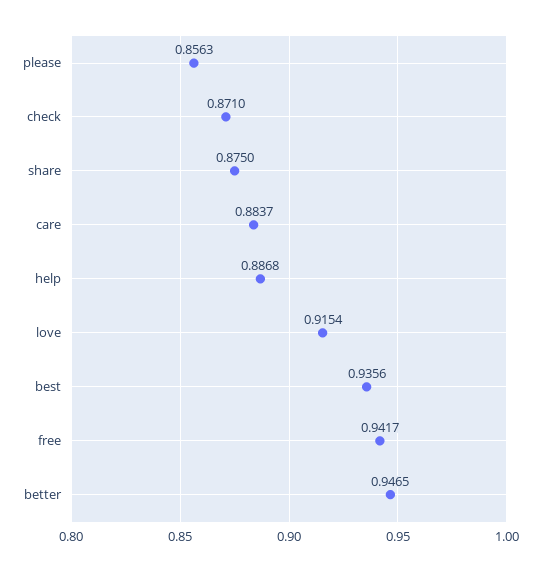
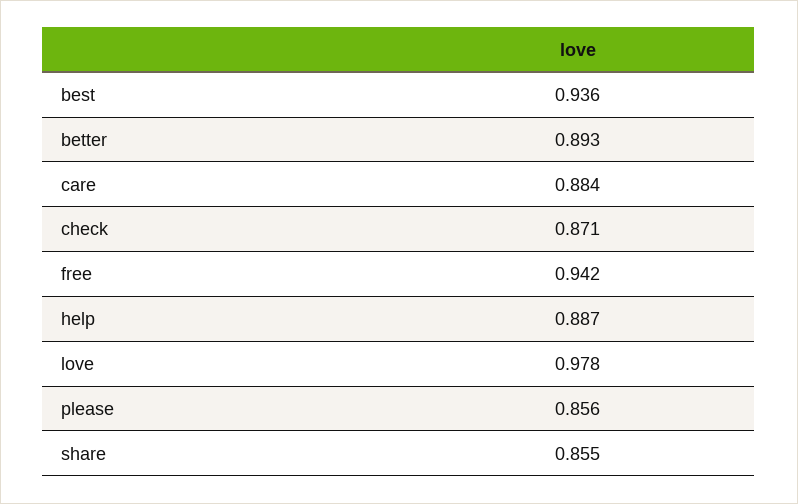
share: 0.875 -> 0.855
love: 0.9154 -> 0.978
better: 0.9465 -> 0.893

